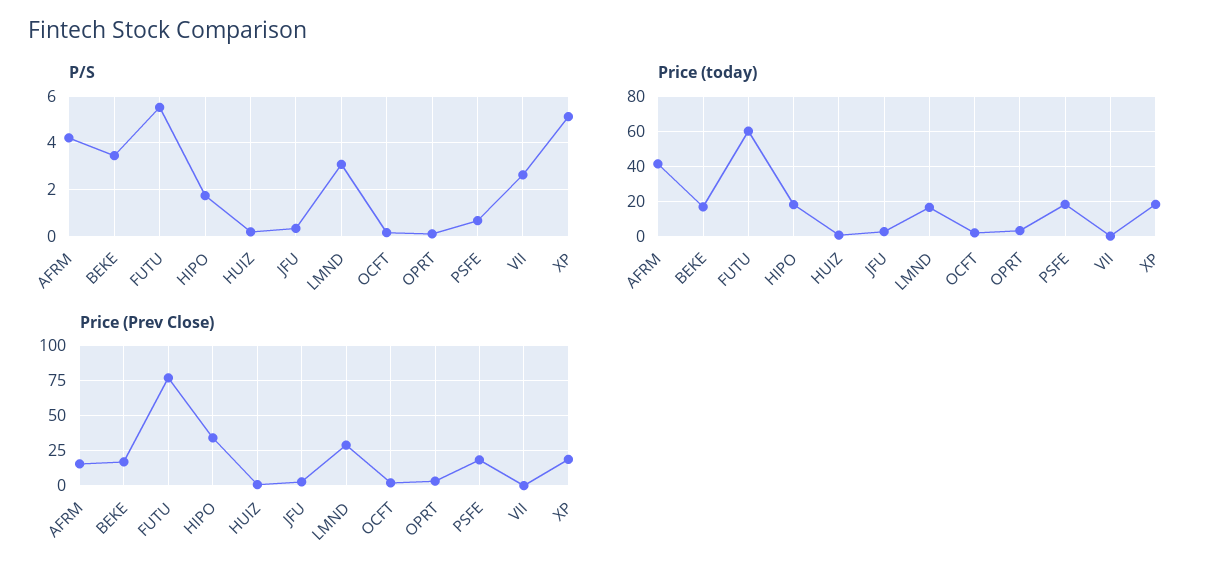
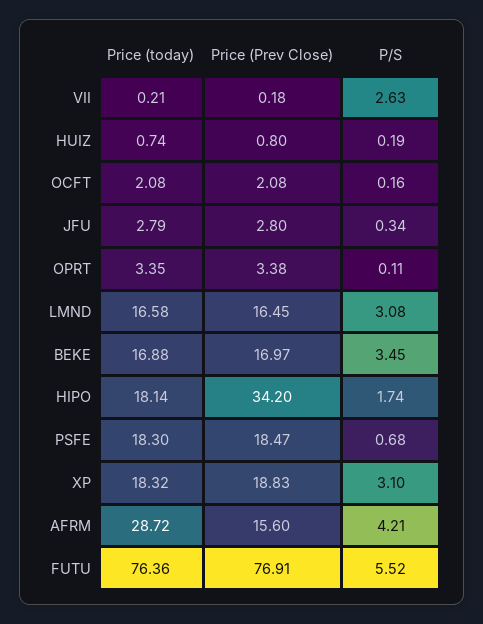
P/S, XP: 5 -> 3.1
Price (today), AFRM: 40 -> 28.72
Price (today), FUTU: 60 -> 76.36
Price (Prev Close), LMND: 30 -> 16.45

